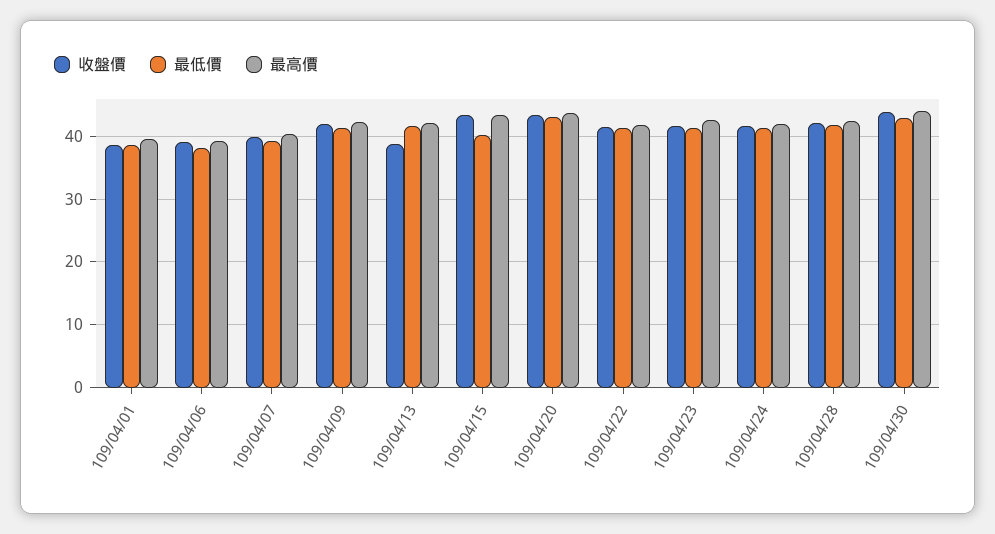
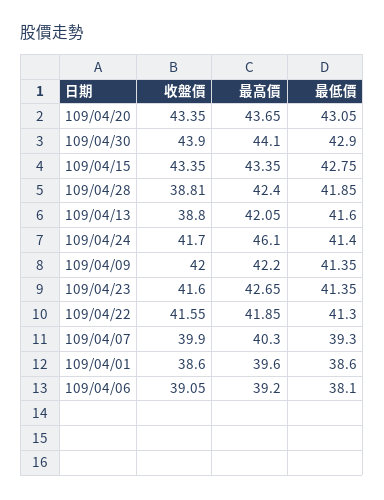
最低價, 109/04/15: 40 -> 42.75
最高價, 109/04/24: 42 -> 46.1
收盤價, 109/04/28: 42 -> 38.81

